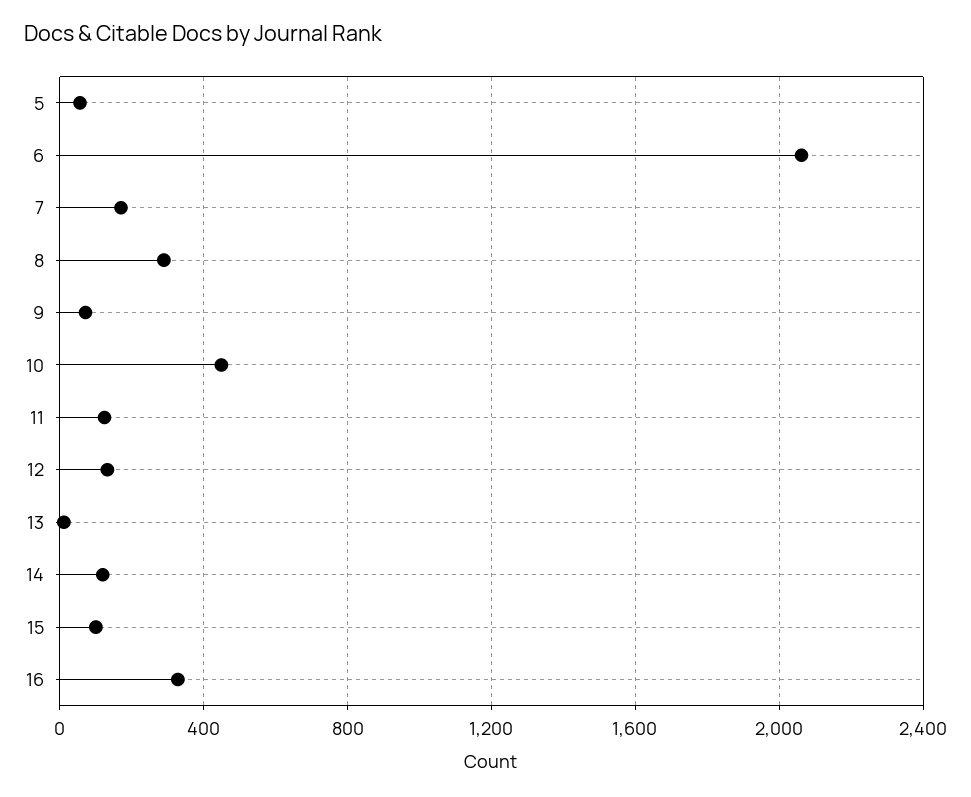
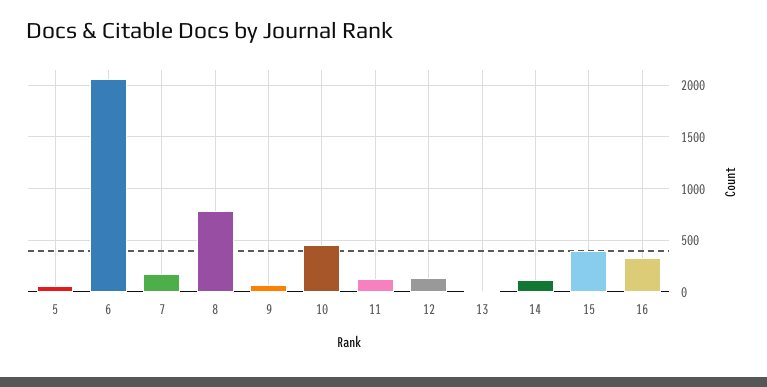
8: 300 -> 800
15: 100 -> 400

